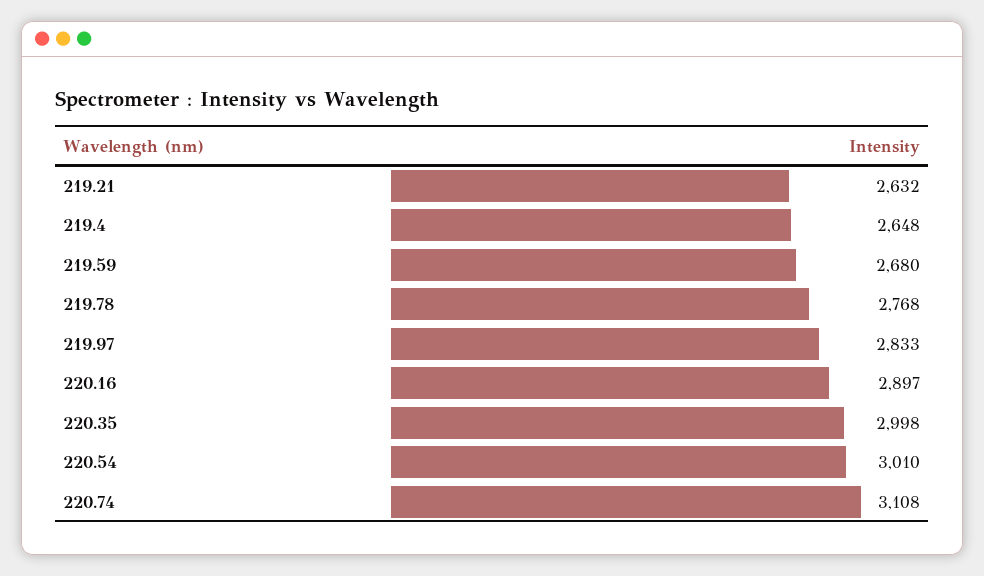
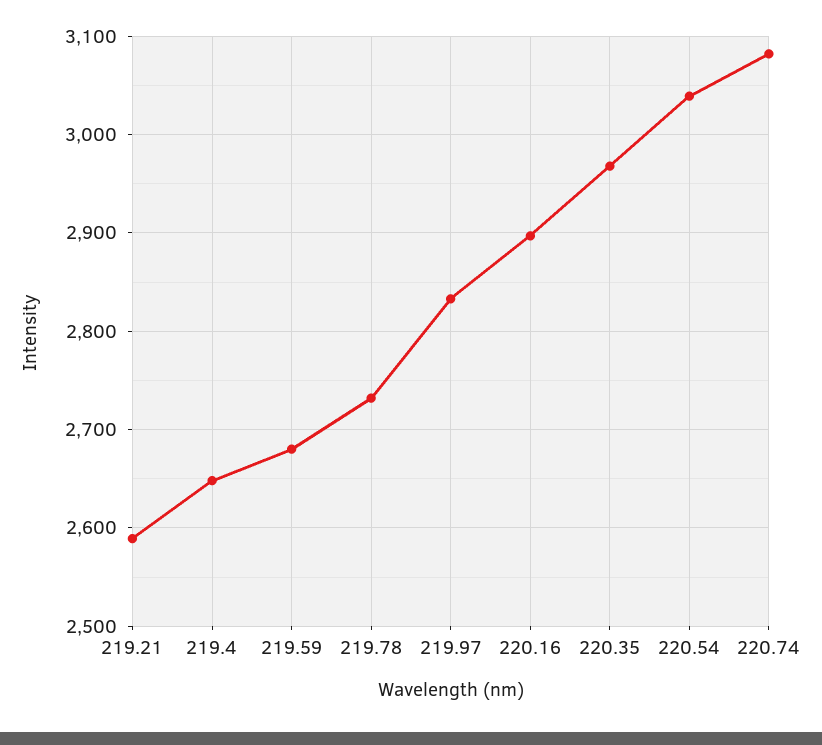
219.21: 2632 -> 2590
219.78: 2768 -> 2730
220.35: 2998 -> 2970
220.54: 3010 -> 3040
220.74: 3108 -> 3080

